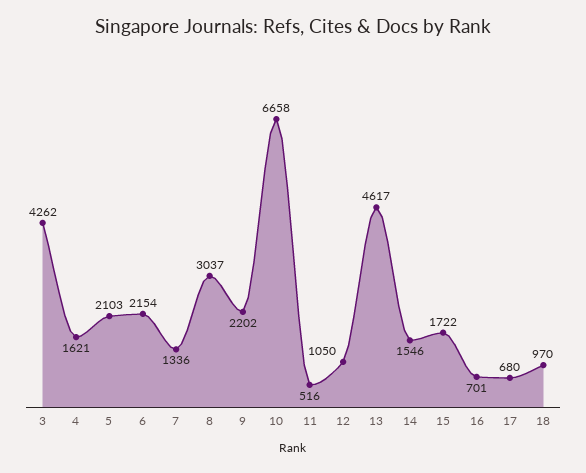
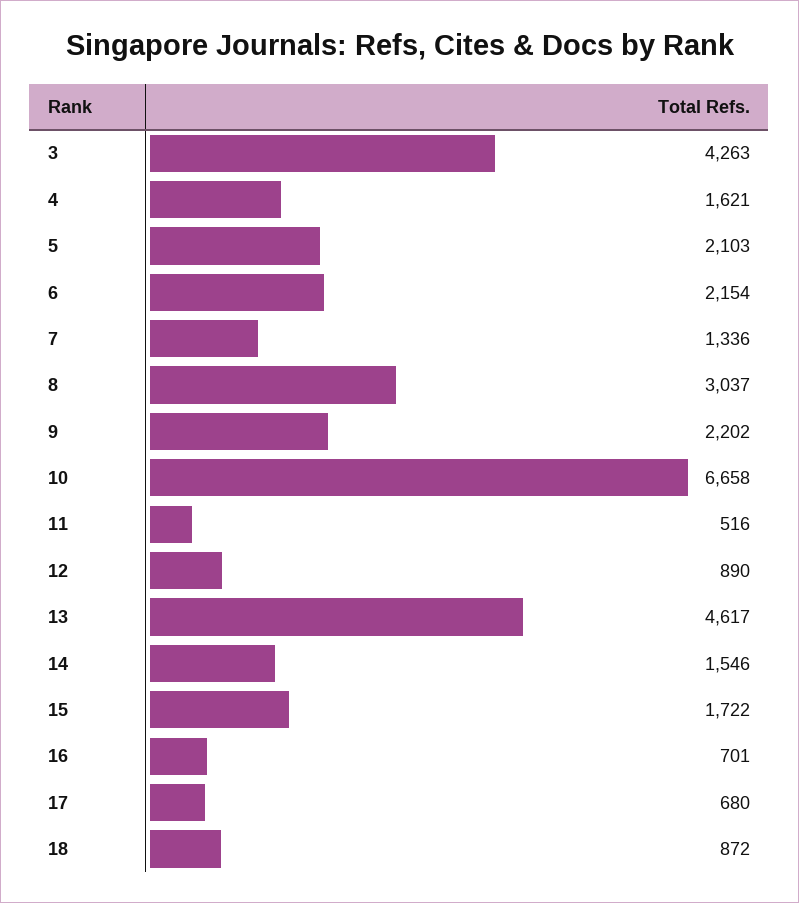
3: 4262 -> 4263
12: 1050 -> 890
18: 970 -> 872

